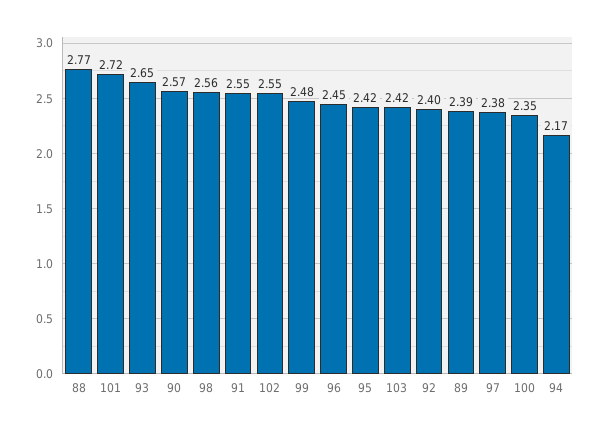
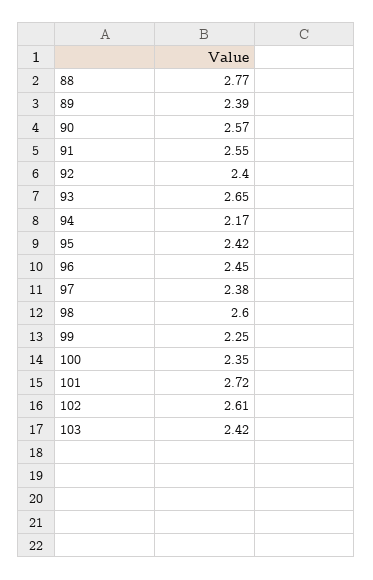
98: 2.56 -> 2.6
102: 2.55 -> 2.61
99: 2.48 -> 2.25

